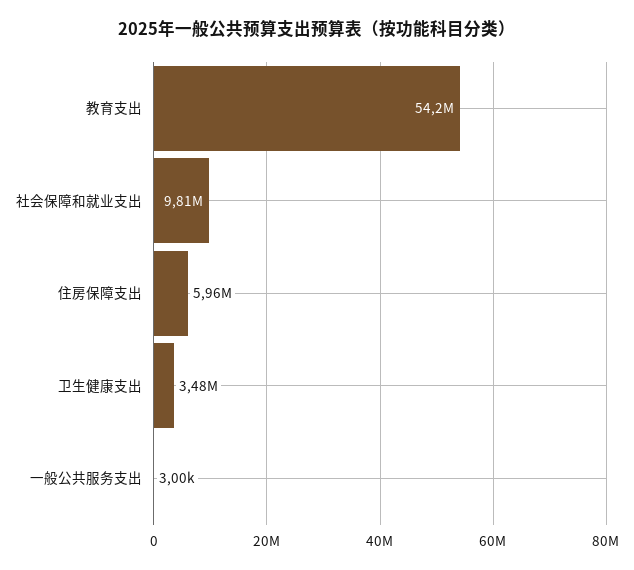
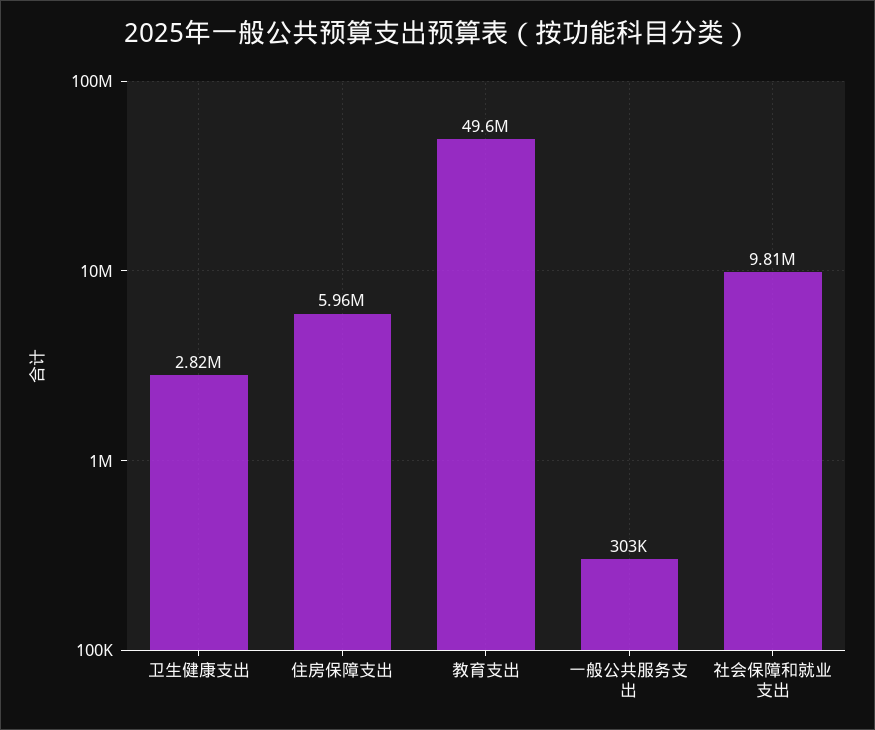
教育支出: 54200000 -> 49600000
卫生健康支出: 3480000 -> 2820000
一般公共服务支出: 3000 -> 303000

